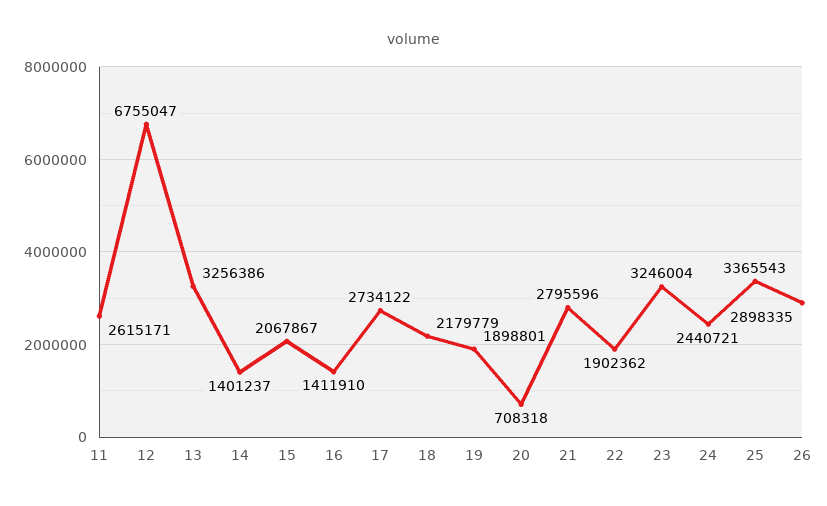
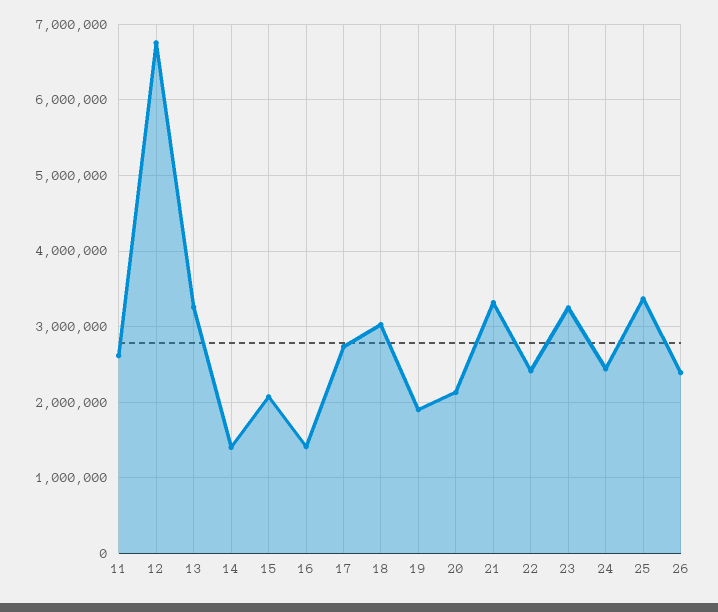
18: 2179779 -> 3000000
20: 708318 -> 2100000
21: 2795596 -> 3300000
22: 1902362 -> 2400000
26: 2898335 -> 2400000

